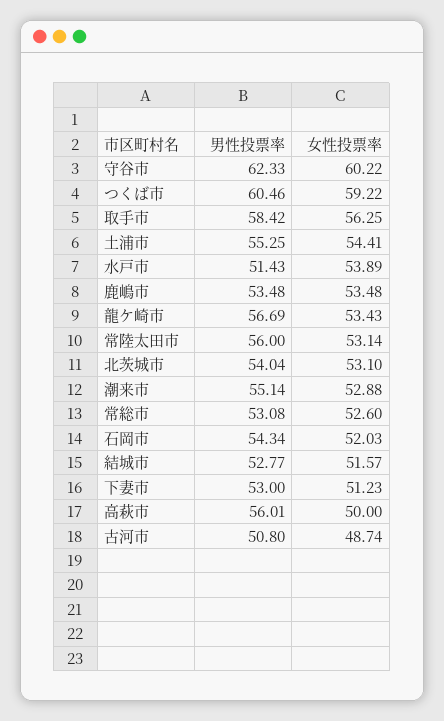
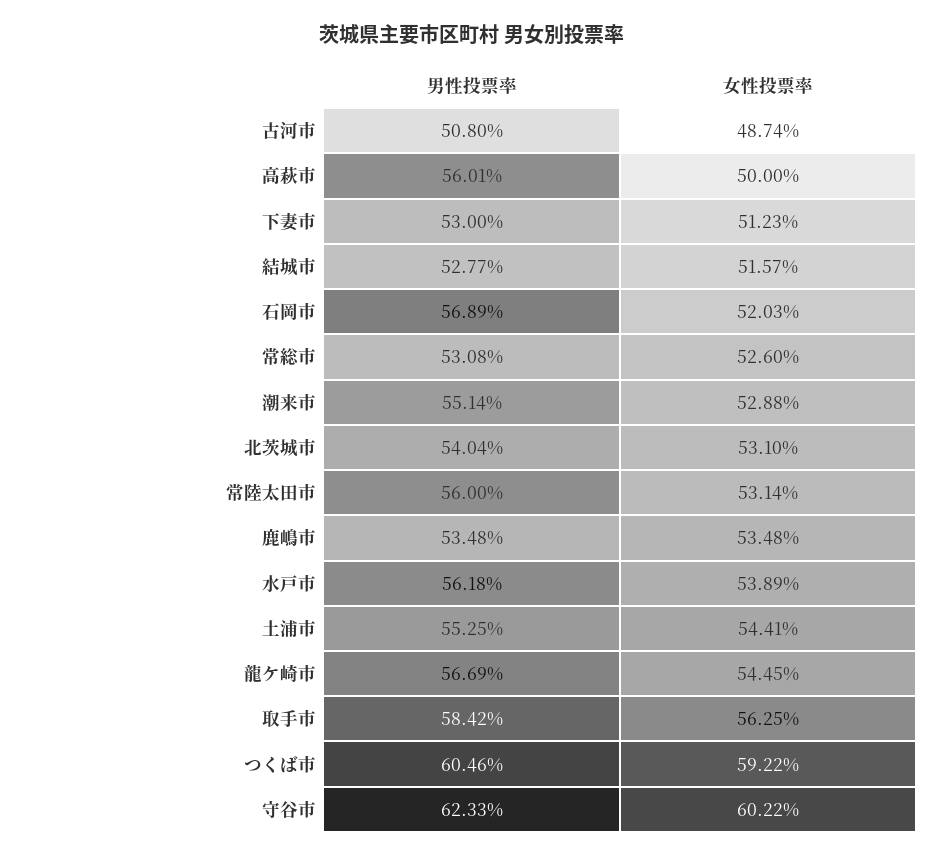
男性投票率, 水戸市: 51.43 -> 56.18
女性投票率, 龍ケ崎市: 53.43 -> 54.45
男性投票率, 石岡市: 54.34 -> 56.89

